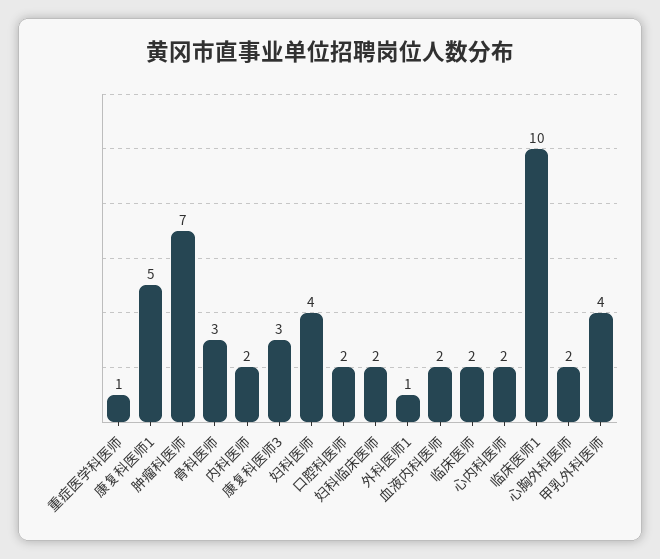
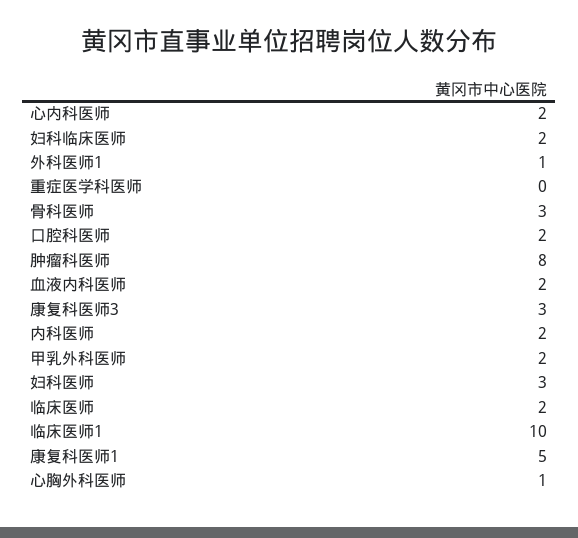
重症医学科医师: 1 -> 0
肿瘤科医师: 7 -> 8
妇科医师: 4 -> 3
心胸外科医师: 2 -> 1
甲乳外科医师: 4 -> 2

